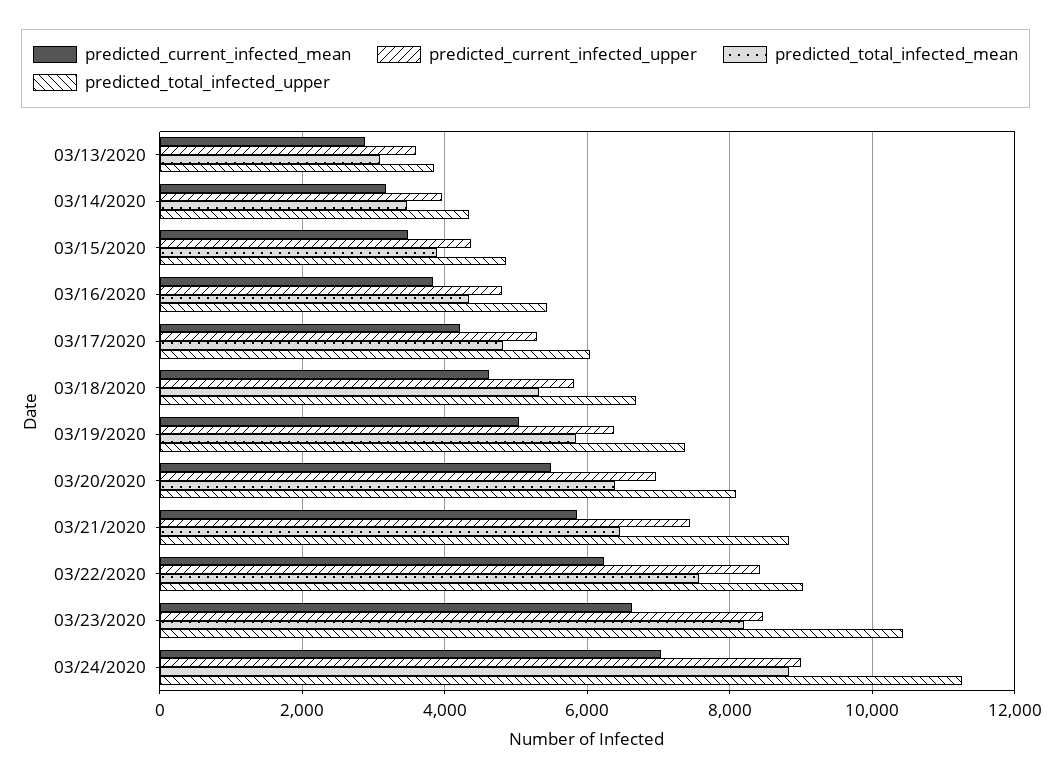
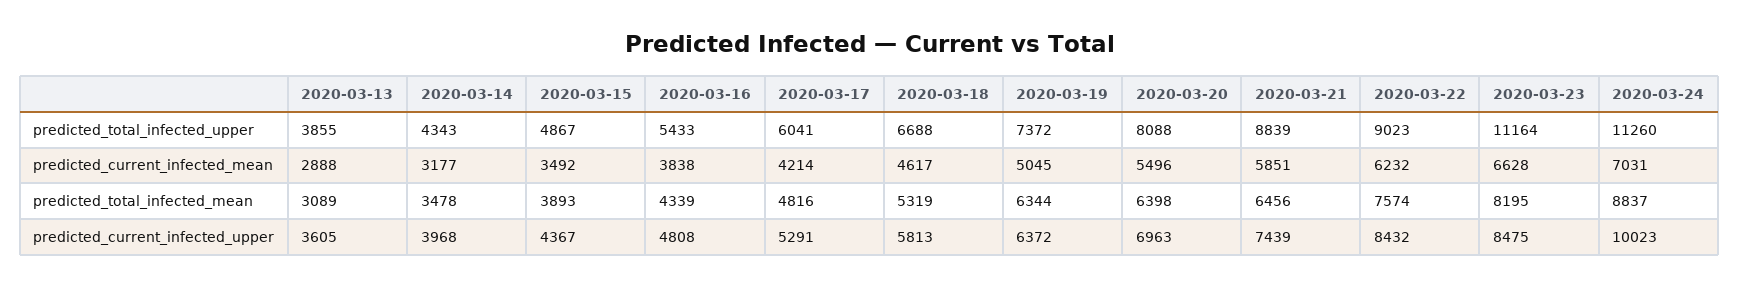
predicted_total_infected_mean, 03/19/2020: 5800 -> 6344
predicted_total_infected_upper, 03/23/2020: 10400 -> 11164
predicted_current_infected_upper, 03/24/2020: 9000 -> 10023

